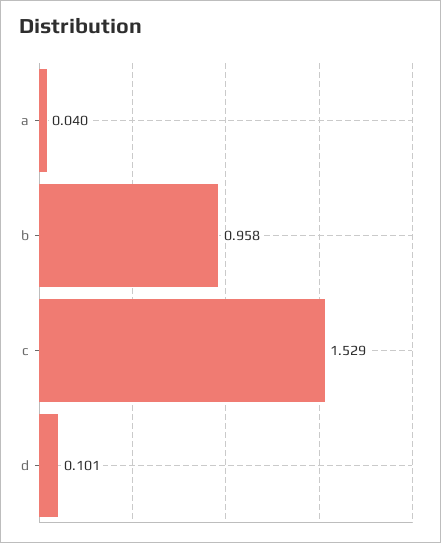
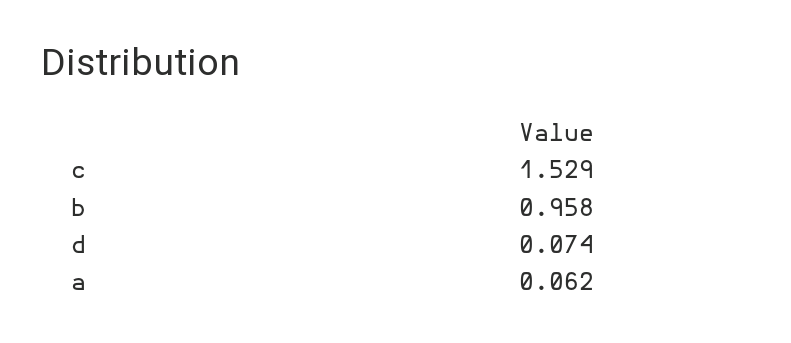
a: 0.04 -> 0.062
d: 0.101 -> 0.074

